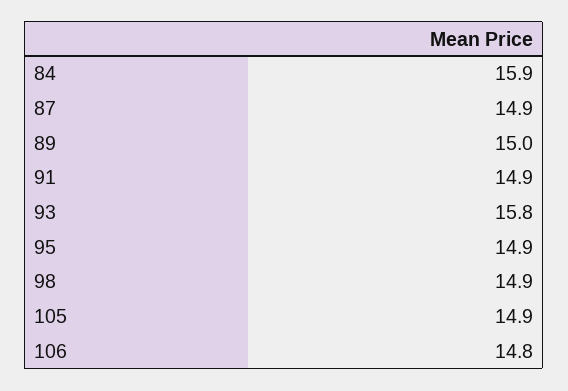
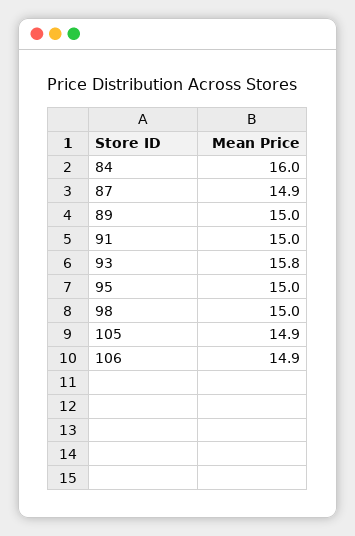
84: 15.9 -> 16
91: 14.9 -> 15
95: 14.9 -> 15
98: 14.9 -> 15
106: 14.8 -> 14.9

